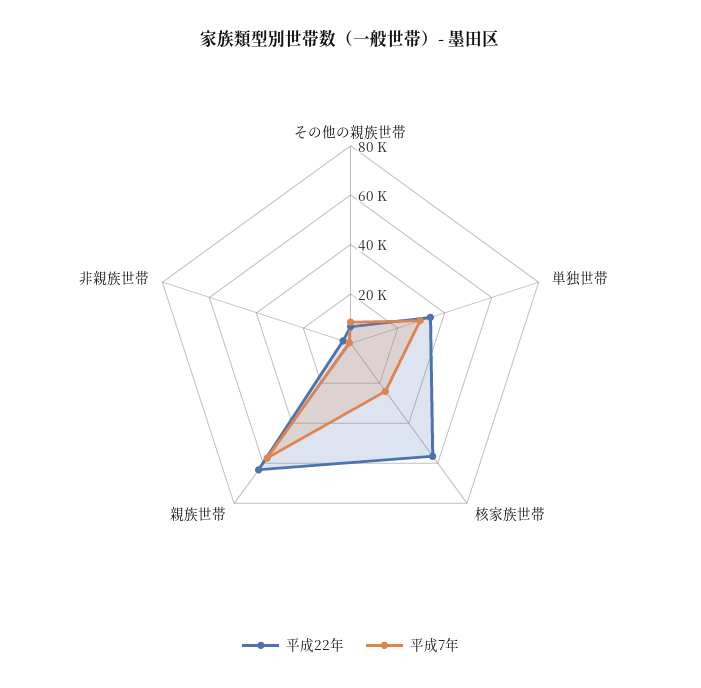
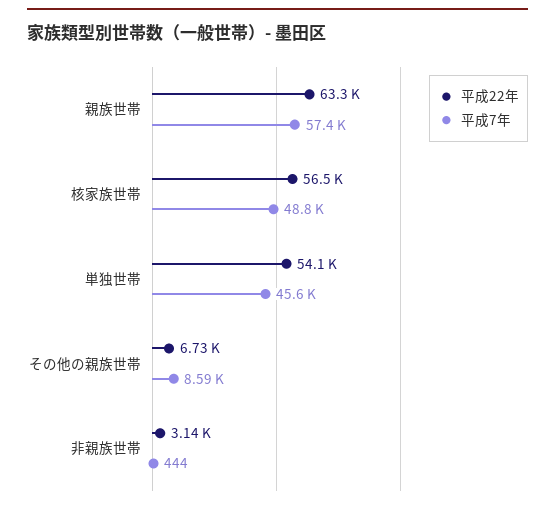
平成22年, 単独世帯: 35000 -> 54100
平成7年, 単独世帯: 30000 -> 45600
平成7年, 核家族世帯: 25000 -> 48800

